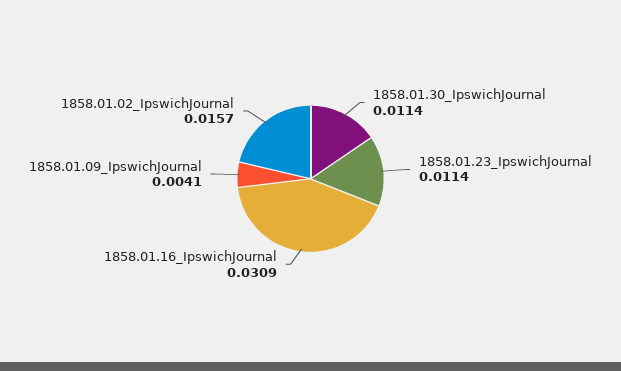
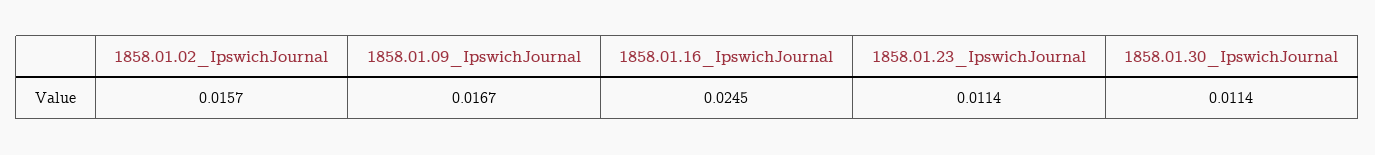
1858.01.16_IpswichJournal: 0.0309 -> 0.0245
1858.01.09_IpswichJournal: 0.0041 -> 0.0167

